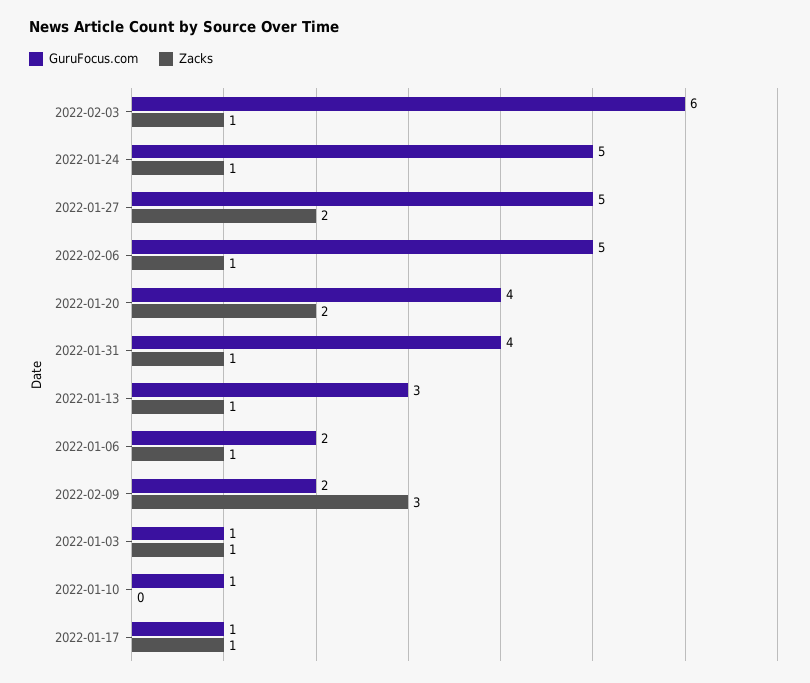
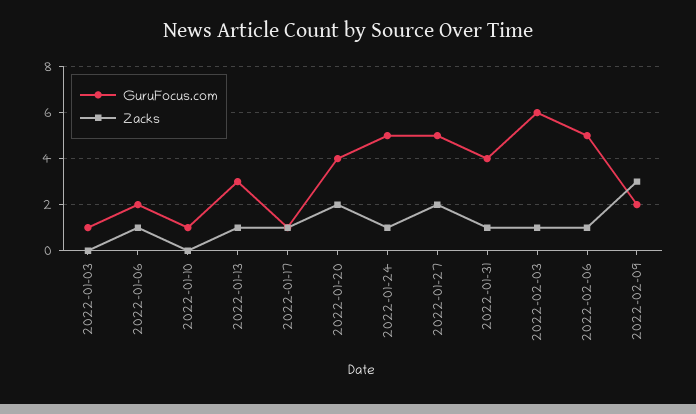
Zacks, 2022-01-03: 1 -> 0

